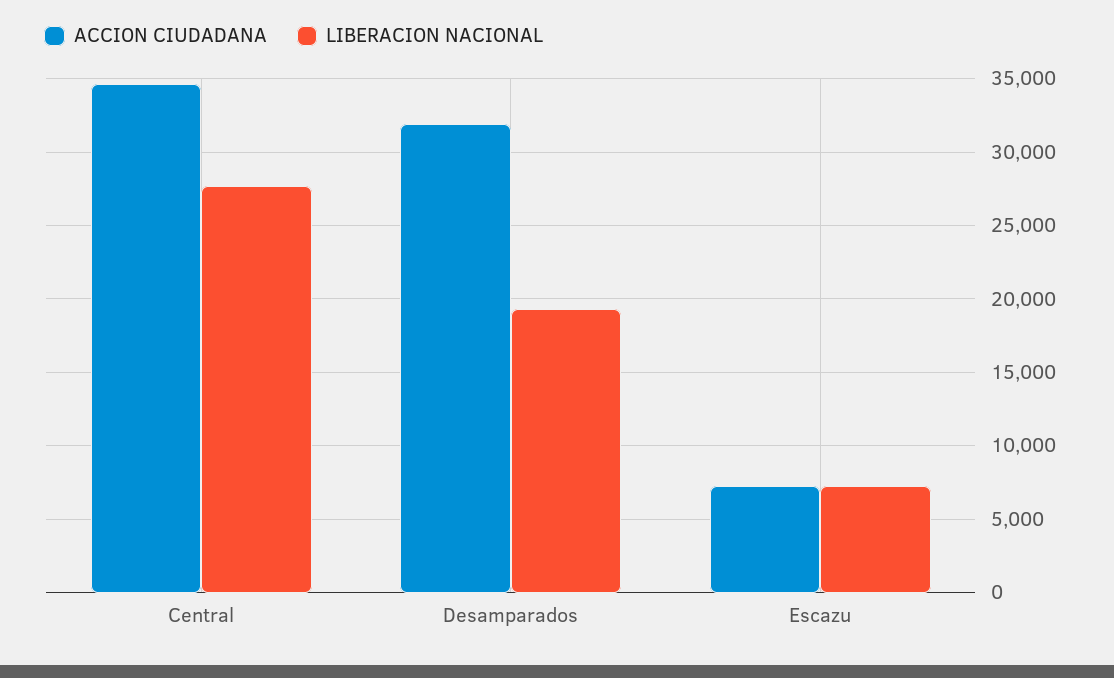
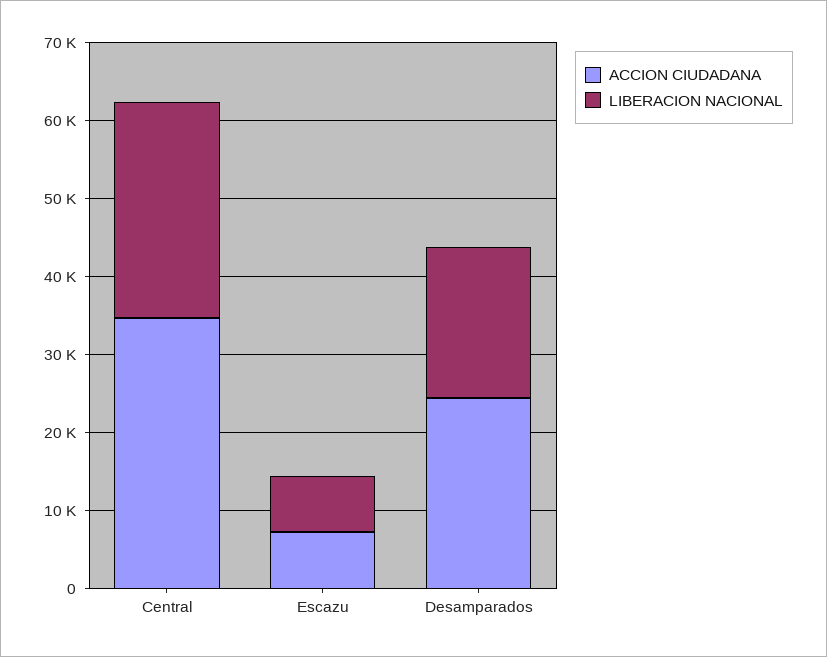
ACCION CIUDADANA, Desamparados: 32000 -> 24000

